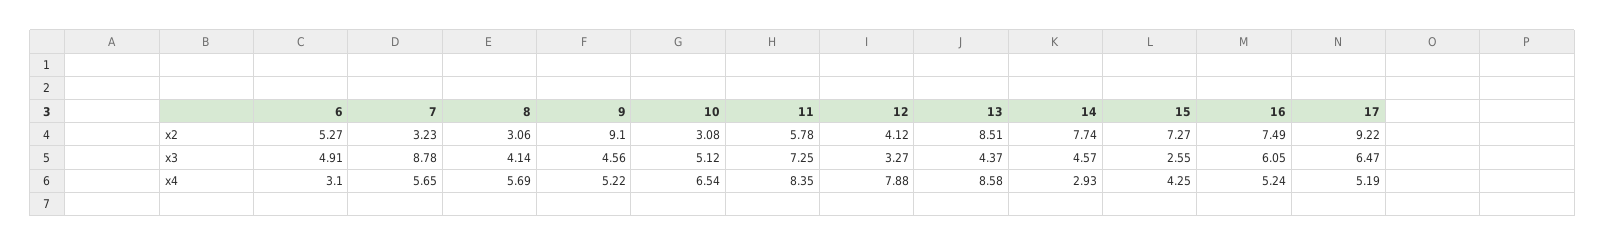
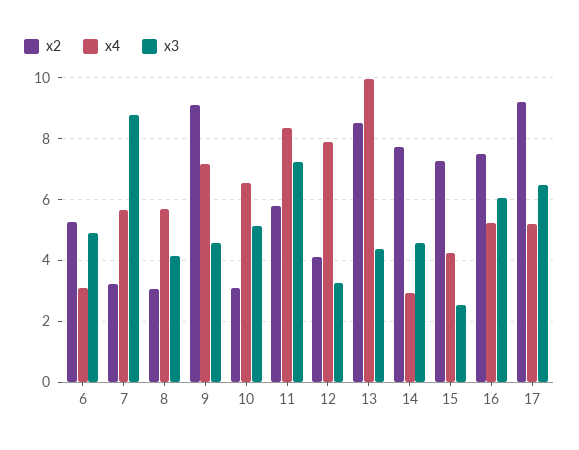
x4, 9: 5.22 -> 7.2
x4, 13: 8.58 -> 10

